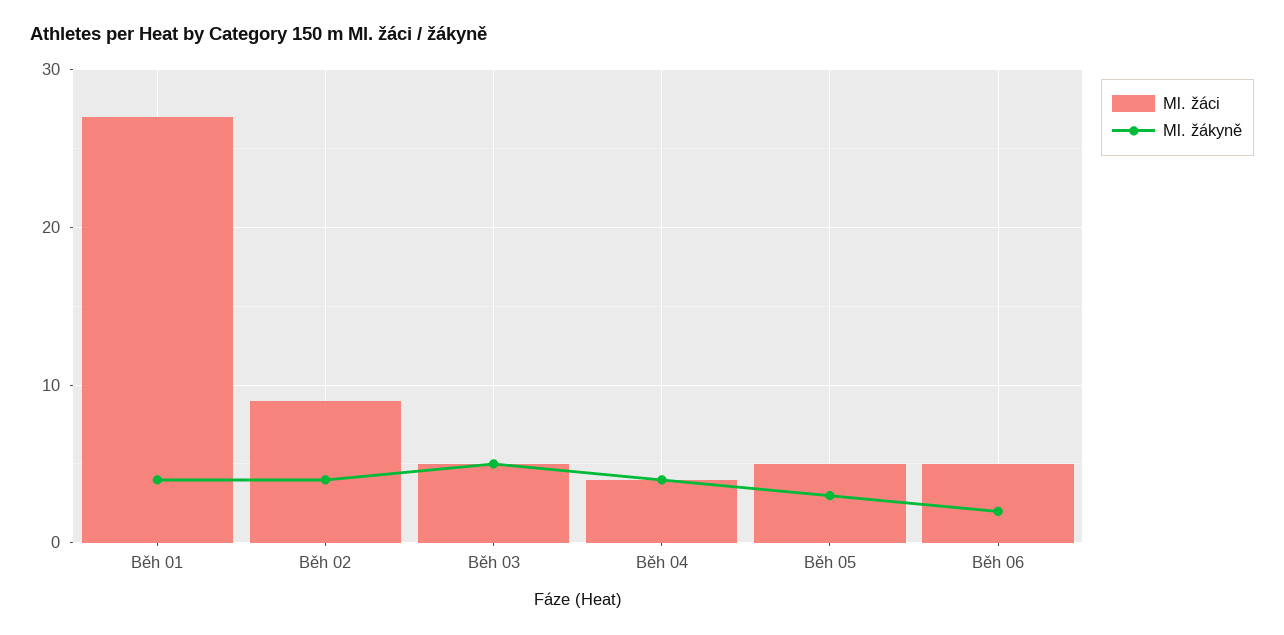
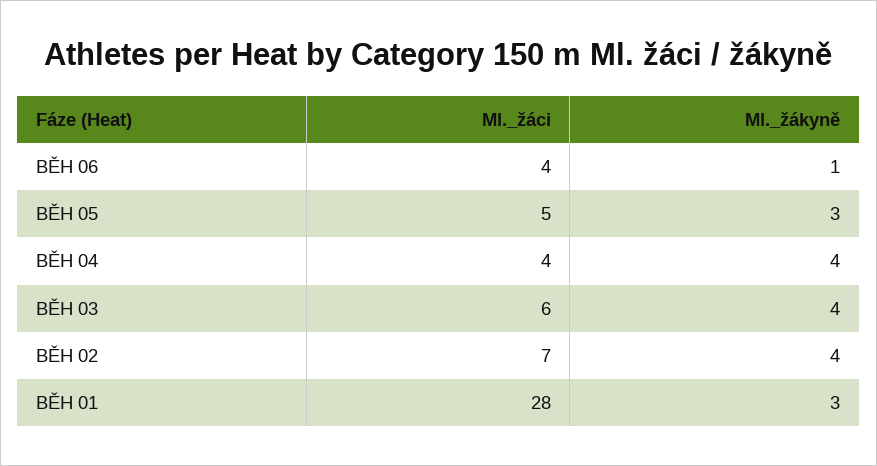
Ml. žáci, Běh 01: 27 -> 28
Ml. žákyně, Běh 01: 4 -> 3
Ml. žáci, Běh 02: 9 -> 7
Ml. žáci, Běh 03: 5 -> 6
Ml. žákyně, Běh 03: 5 -> 4
Ml. žáci, Běh 06: 5 -> 4
Ml. žákyně, Běh 06: 2 -> 1

